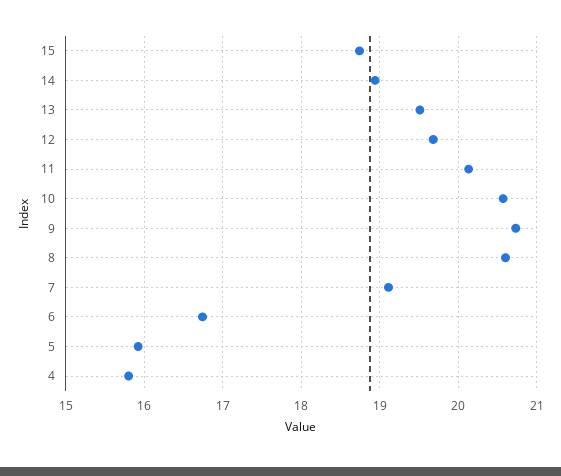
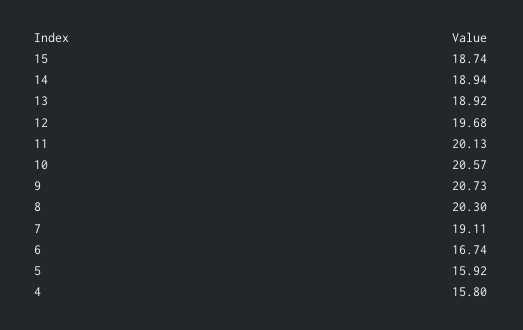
13: 19.5 -> 18.92
8: 20.6 -> 20.3

